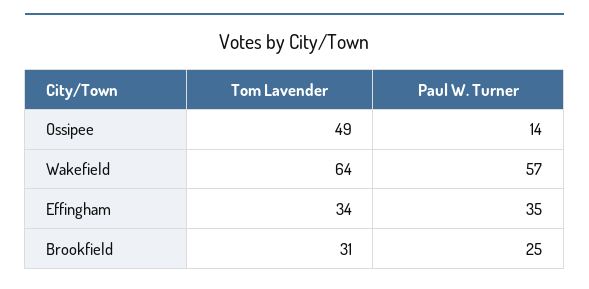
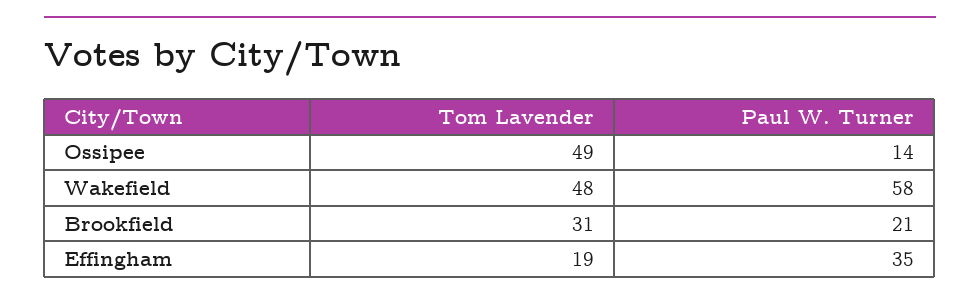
Tom Lavender, Wakefield: 64 -> 48
Paul W. Turner, Wakefield: 57 -> 58
Tom Lavender, Effingham: 34 -> 19
Paul W. Turner, Brookfield: 25 -> 21

